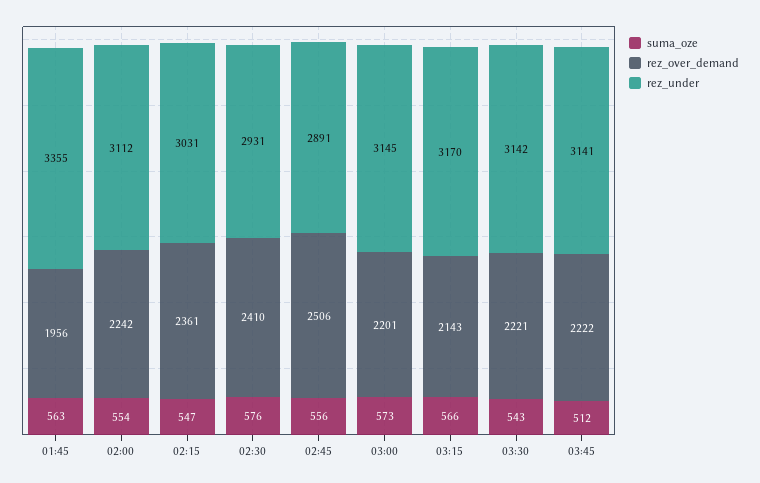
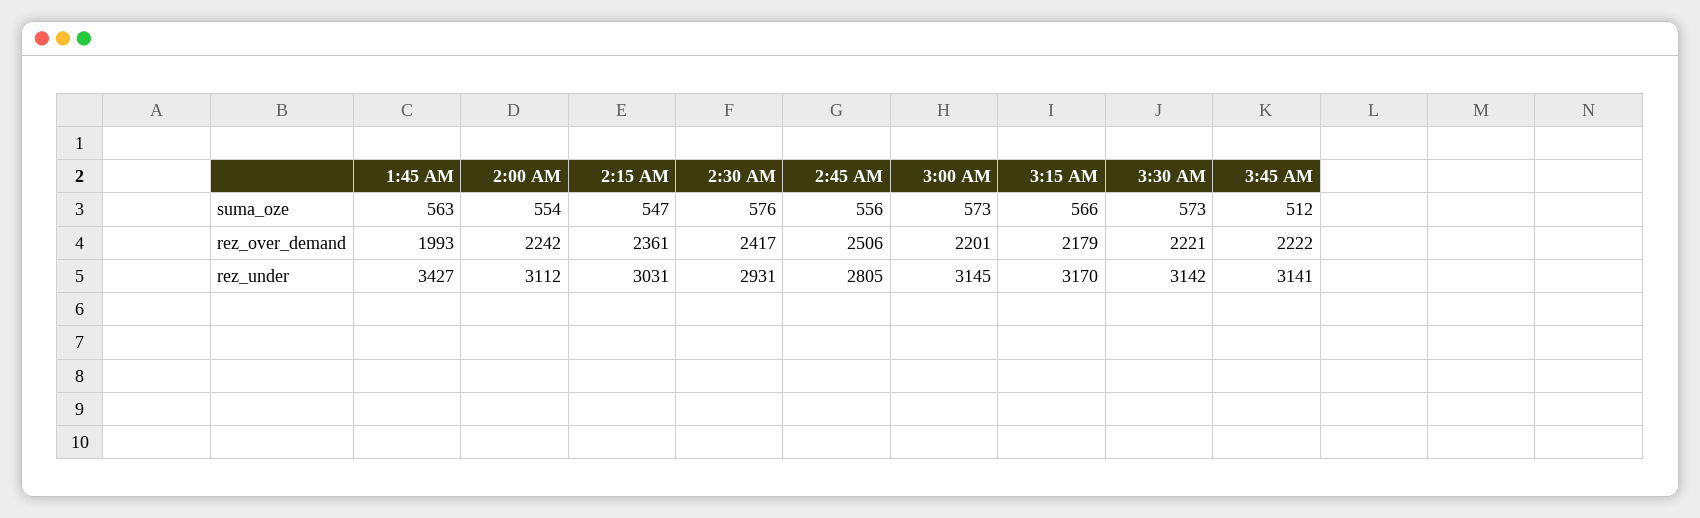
rez_over_demand, 01:45: 1956 -> 1993
rez_under, 01:45: 3355 -> 3427
rez_over_demand, 02:30: 2410 -> 2417
rez_under, 02:45: 2891 -> 2805
rez_over_demand, 03:15: 2143 -> 2179
suma_oze, 03:30: 543 -> 573

